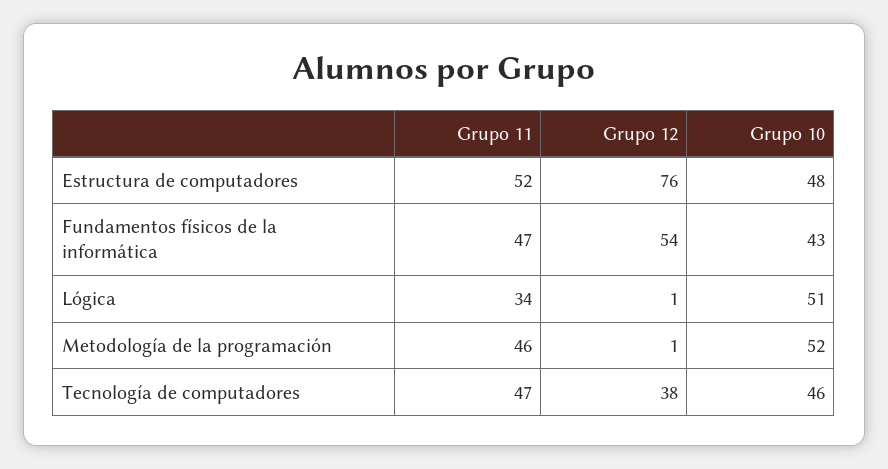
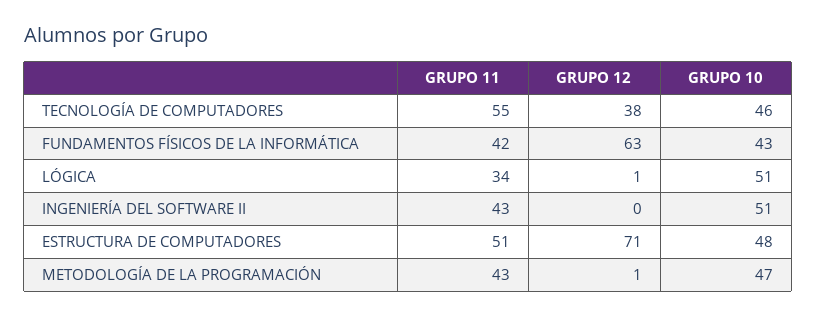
Grupo 11, Estructura de computadores: 52 -> 51
Grupo 12, Estructura de computadores: 76 -> 71
Grupo 11, Fundamentos físicos de la informática: 47 -> 42
Grupo 12, Fundamentos físicos de la informática: 54 -> 63
Grupo 11, Metodología de la programación: 46 -> 43
Grupo 10, Metodología de la programación: 52 -> 47
Grupo 11, Tecnología de computadores: 47 -> 55
Grupo 11, INGENIERÍA DEL SOFTWARE II: none -> 43
Grupo 12, INGENIERÍA DEL SOFTWARE II: none -> 0
Grupo 10, INGENIERÍA DEL SOFTWARE II: none -> 51

